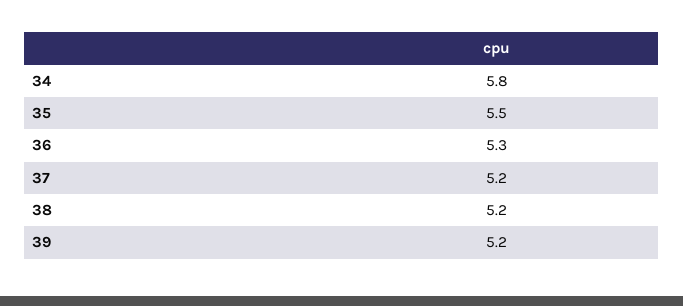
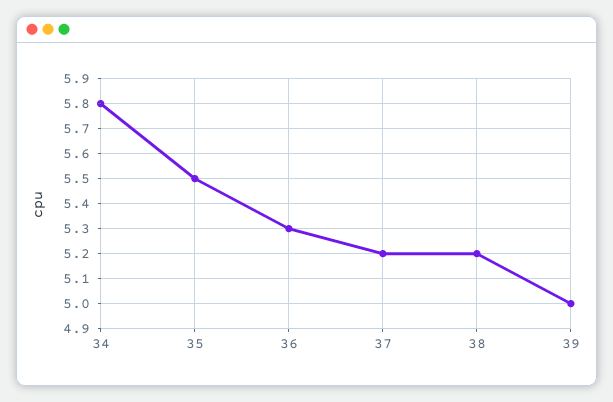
39: 5.2 -> 5

